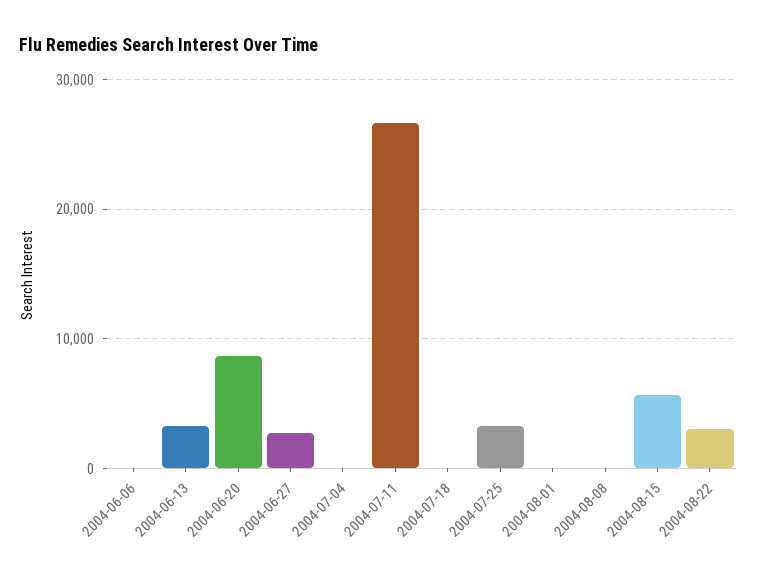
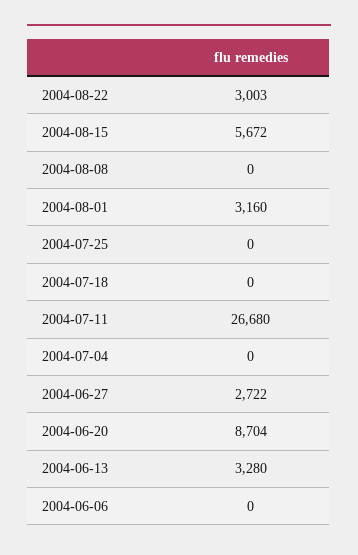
2004-07-25: 3000 -> 0
2004-08-01: 0 -> 3160

